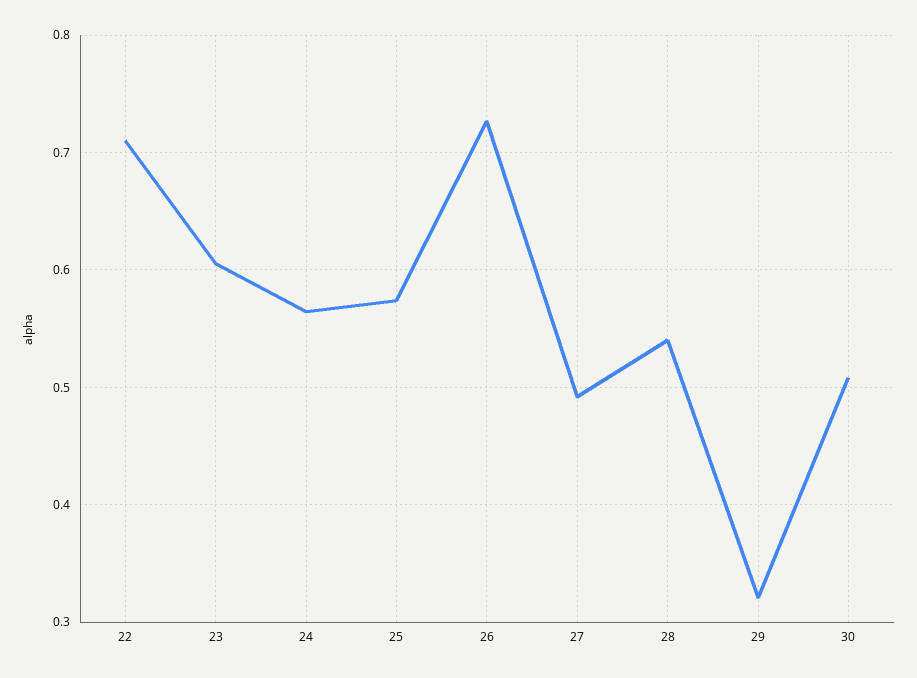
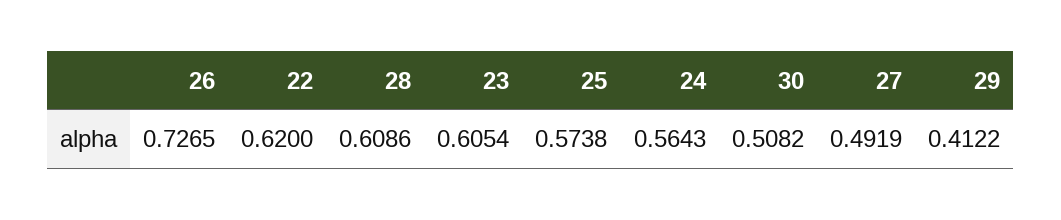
22: 0.71 -> 0.62
28: 0.54 -> 0.6086
29: 0.32 -> 0.4122

